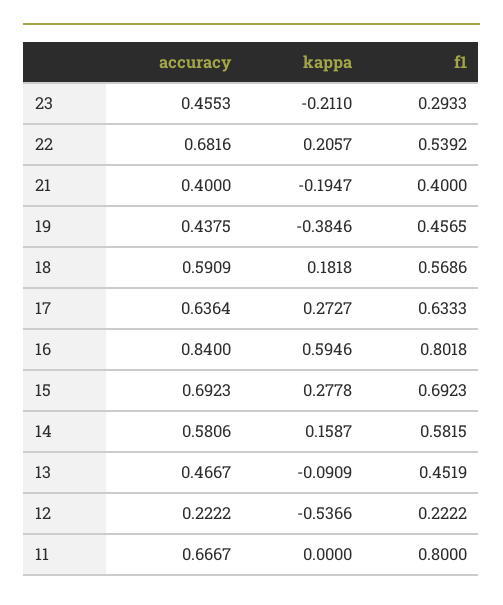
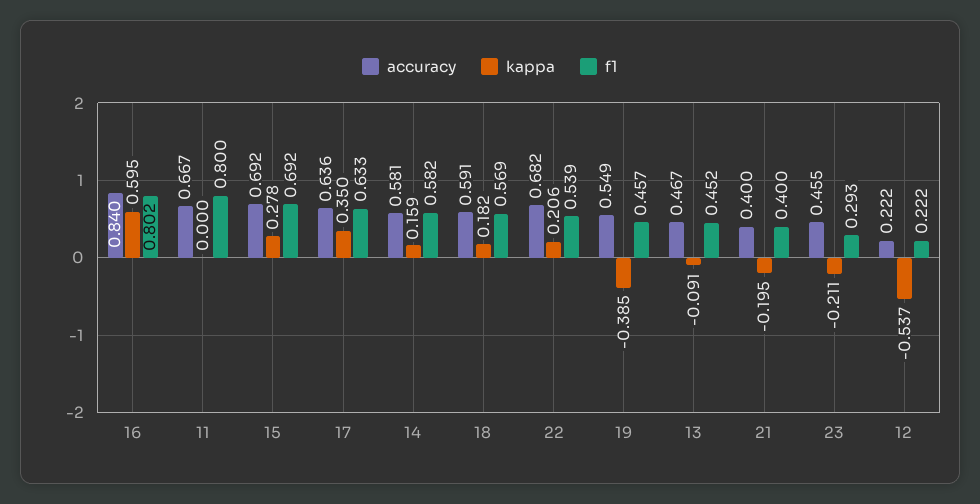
accuracy, 19: 0.4375 -> 0.549
kappa, 17: 0.2727 -> 0.35

